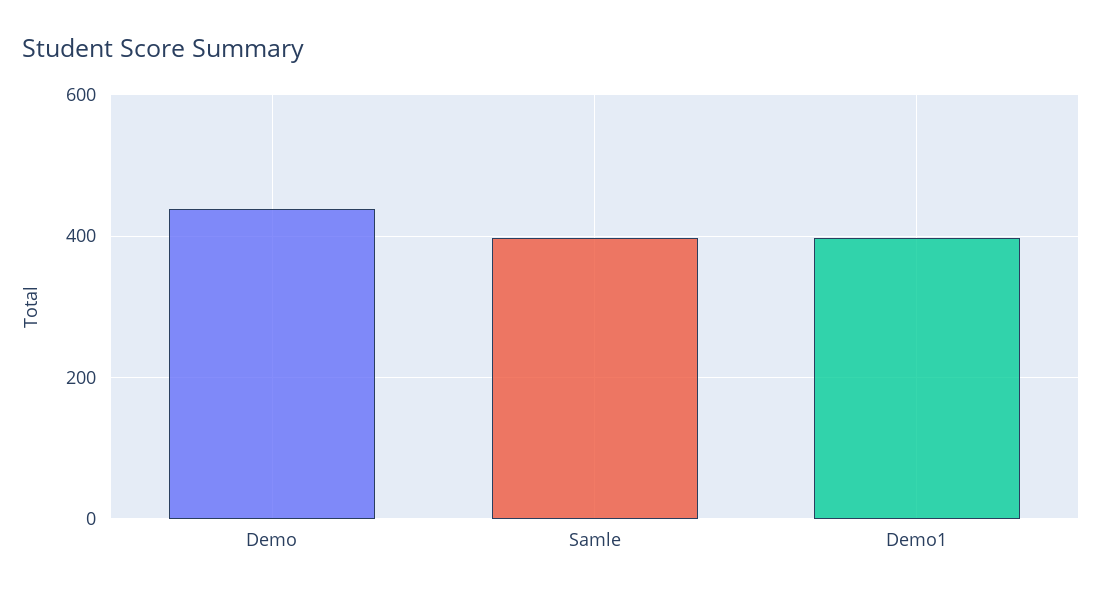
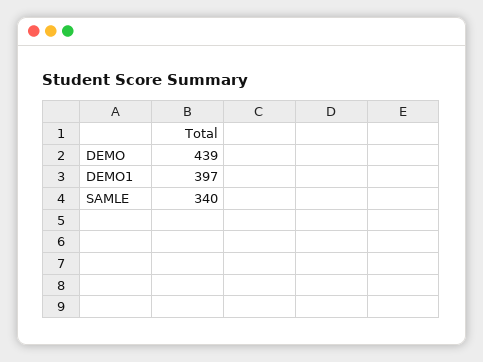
Samle: 400 -> 340

